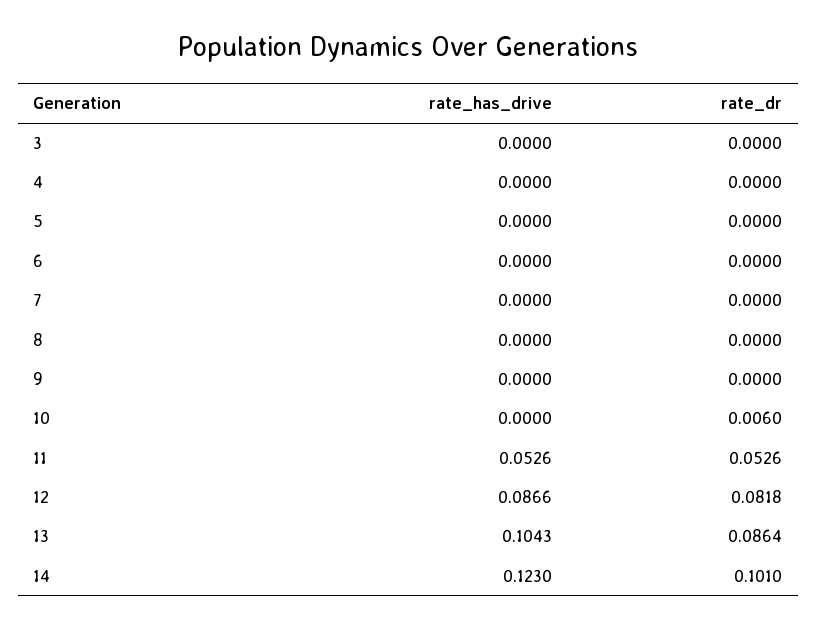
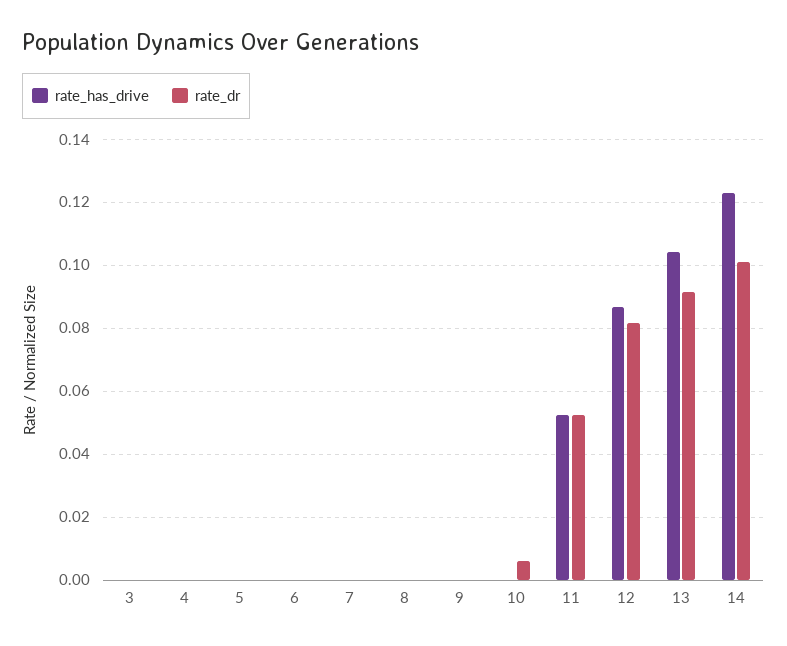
rate_dr, 13: 0.0864 -> 0.092

